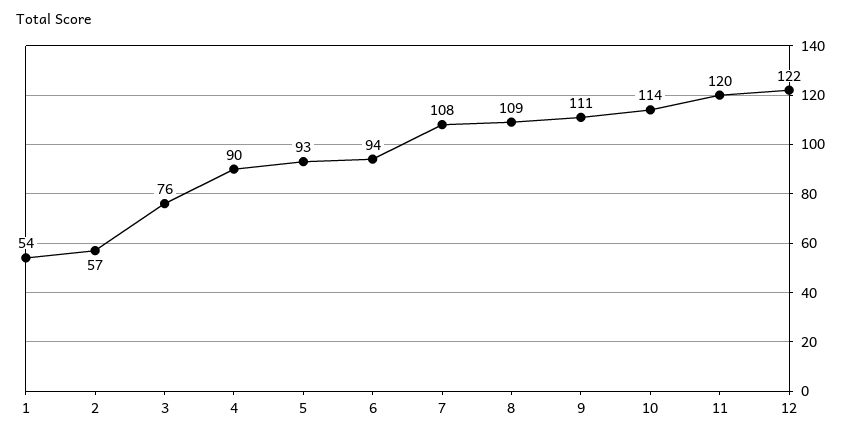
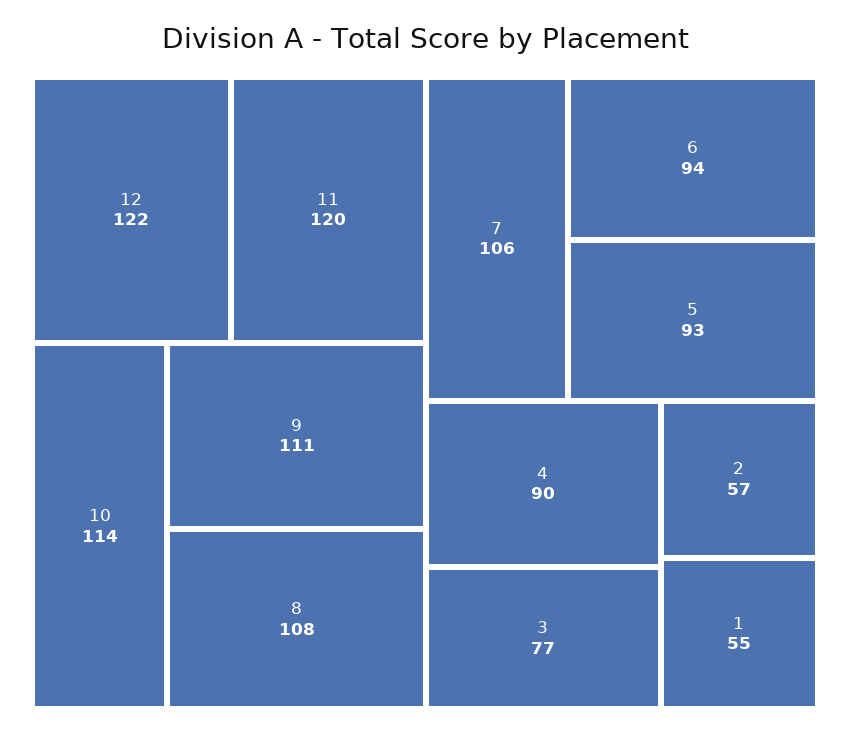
1: 54 -> 55
3: 76 -> 77
7: 108 -> 106
8: 109 -> 108

